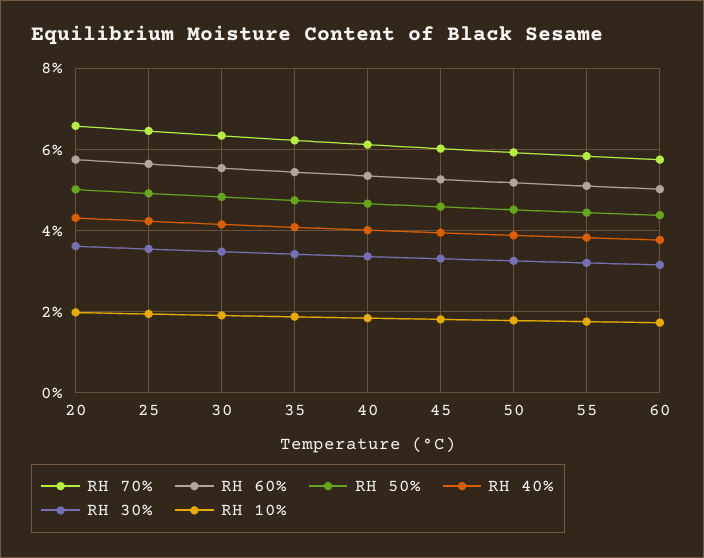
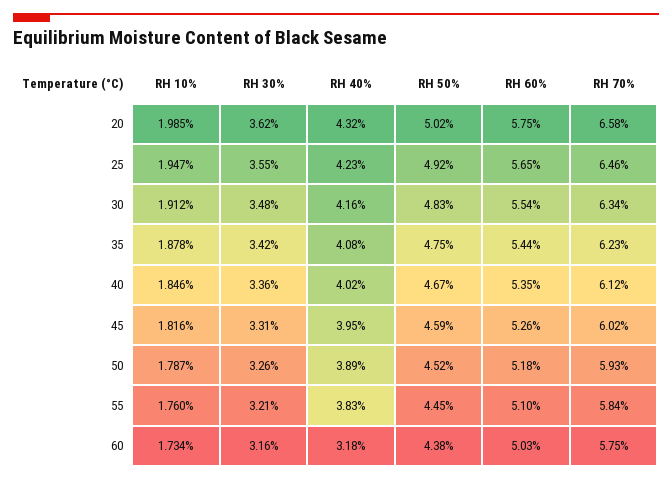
RH 40%, 60: 3.8 -> 3.18

